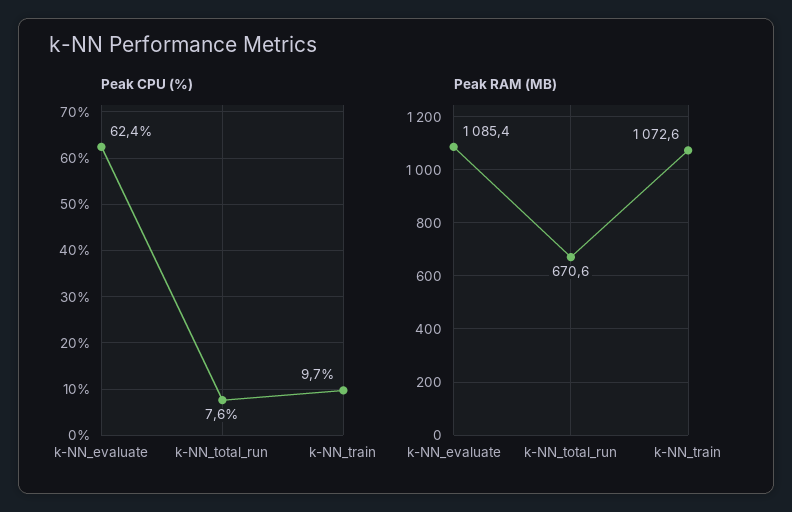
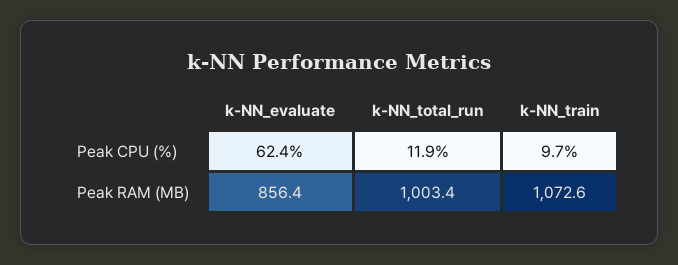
Peak CPU (%), k-NN_total_run: 7.6 -> 11.9
Peak RAM (MB), k-NN_evaluate: 1085.4 -> 856.4
Peak RAM (MB), k-NN_total_run: 670.6 -> 1003.4

